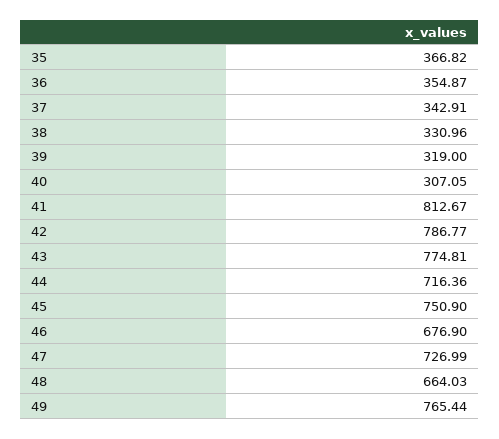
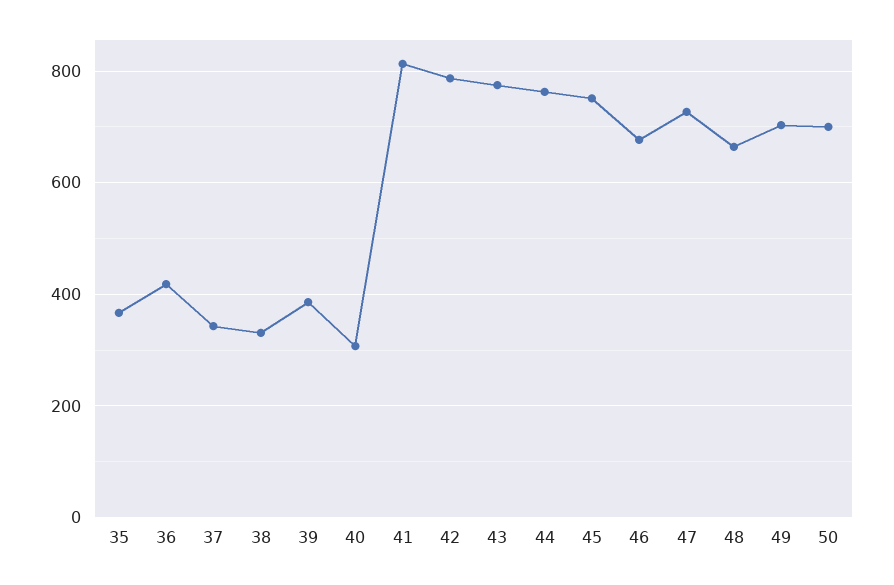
36: 354.87 -> 420
39: 319 -> 380
44: 716.36 -> 760
49: 765.44 -> 700
50: none -> 700

